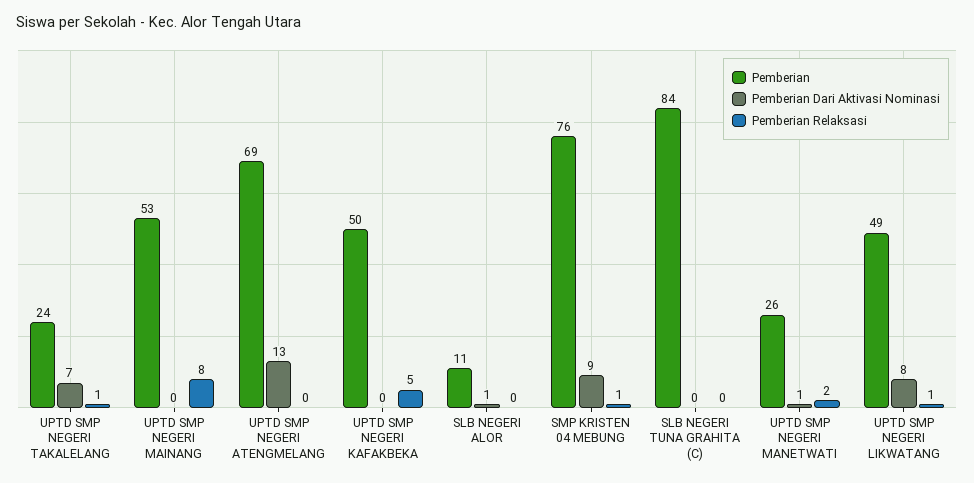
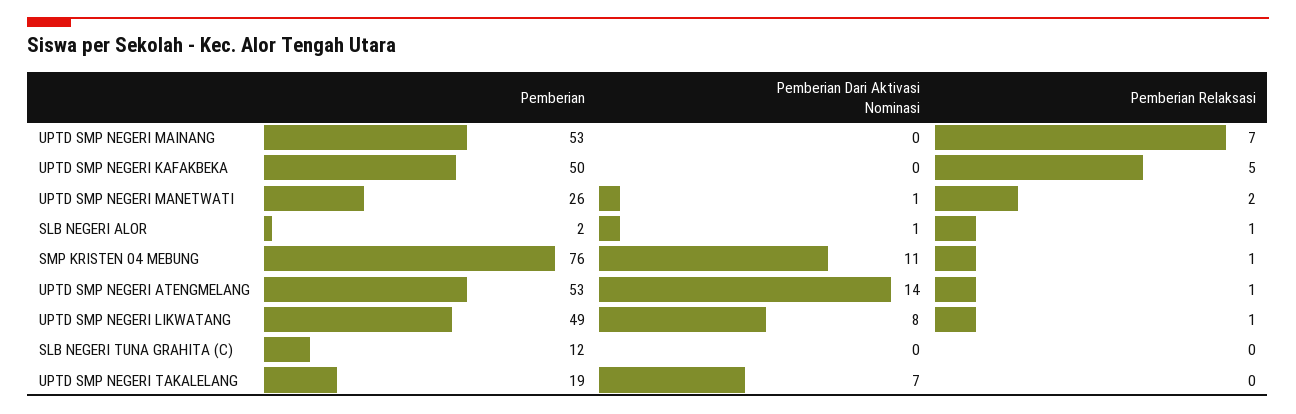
Pemberian, UPTD SMP NEGERI TAKALELANG: 24 -> 19
Pemberian Relaksasi, UPTD SMP NEGERI TAKALELANG: 1 -> 0
Pemberian Relaksasi, UPTD SMP NEGERI MAINANG: 8 -> 7
Pemberian, UPTD SMP NEGERI ATENGMELANG: 69 -> 53
Pemberian Dari Aktivasi Nominasi, UPTD SMP NEGERI ATENGMELANG: 13 -> 14
Pemberian Relaksasi, UPTD SMP NEGERI ATENGMELANG: 0 -> 1
Pemberian, SLB NEGERI ALOR: 11 -> 2
Pemberian Relaksasi, SLB NEGERI ALOR: 0 -> 1
Pemberian Dari Aktivasi Nominasi, SMP KRISTEN 04 MEBUNG: 9 -> 11
Pemberian, SLB NEGERI TUNA GRAHITA (C): 84 -> 12

